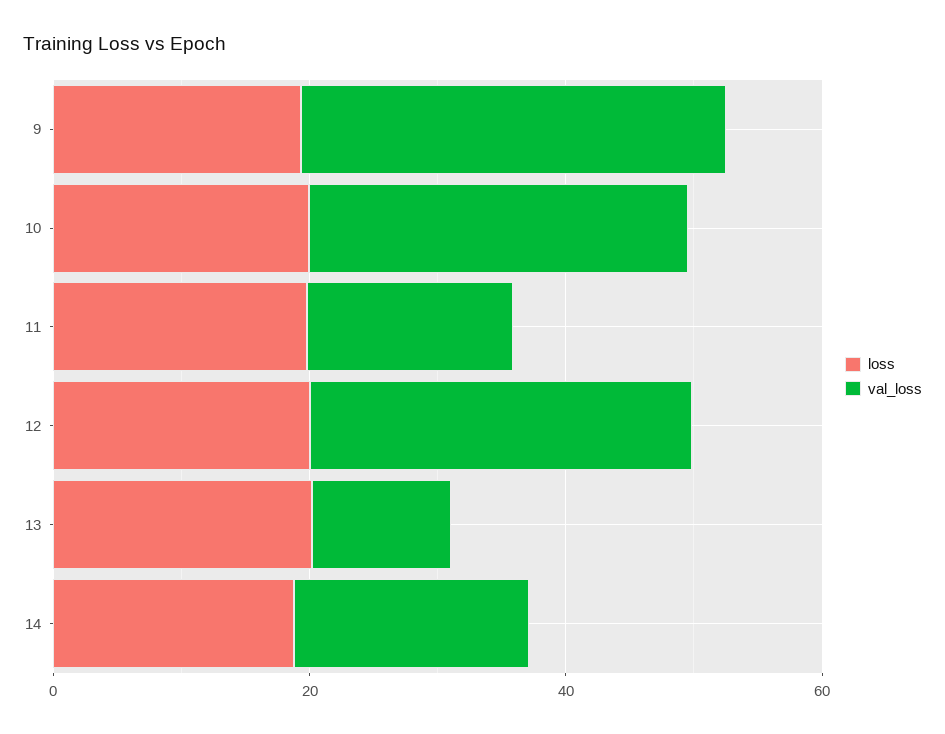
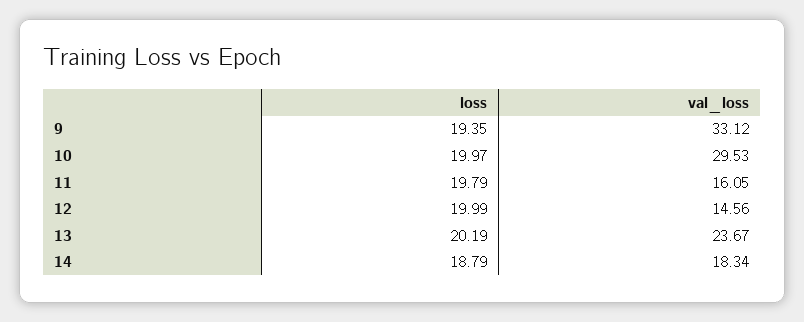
val_loss, 12: 30 -> 14.56
val_loss, 13: 10 -> 23.67

